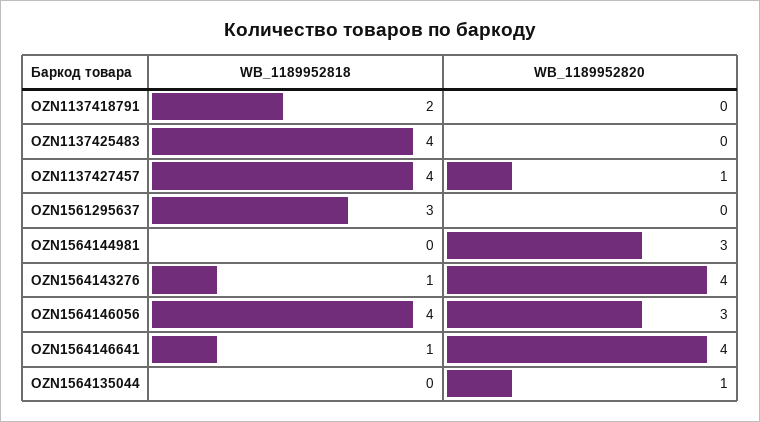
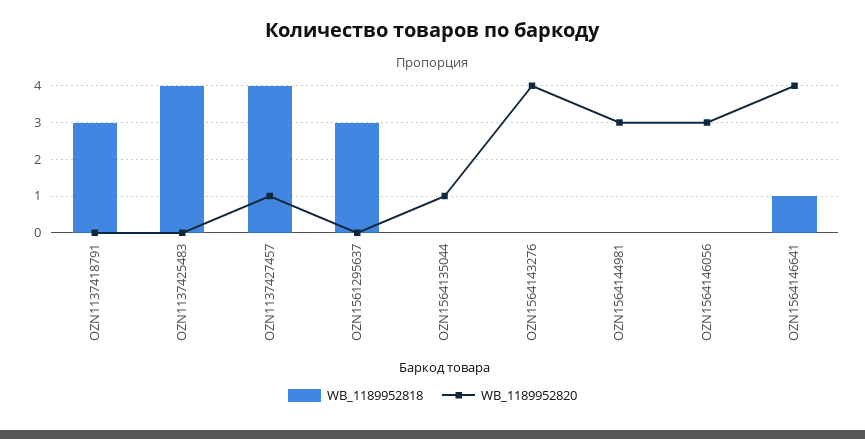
WB_1189952818, OZN1137418791: 2 -> 3
WB_1189952818, OZN1564143276: 1 -> 0
WB_1189952818, OZN1564146056: 4 -> 0

